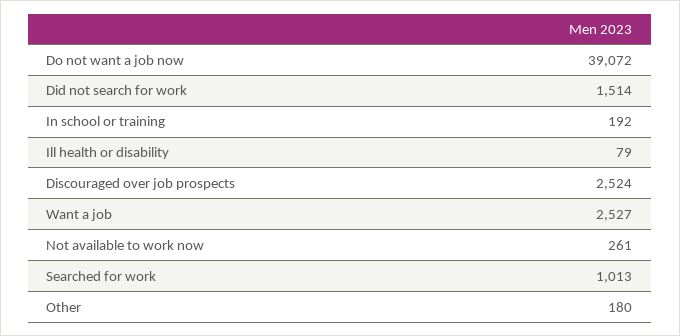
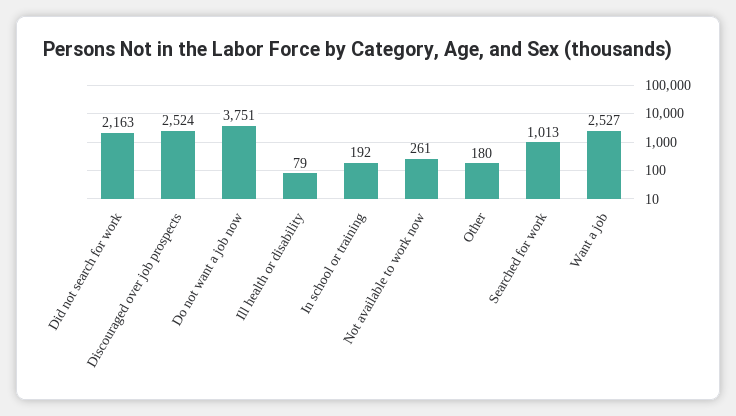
Do not want a job now: 39072 -> 3751
Did not search for work: 1514 -> 2163

